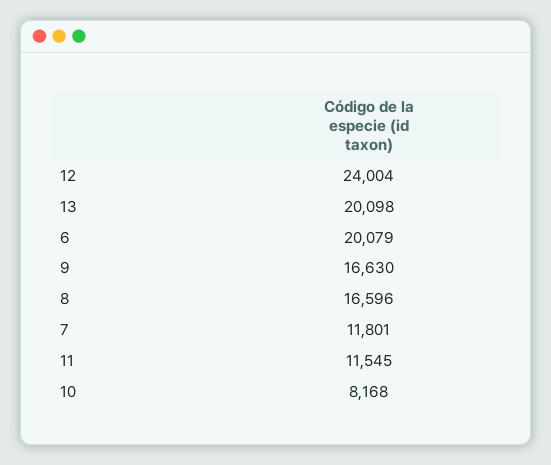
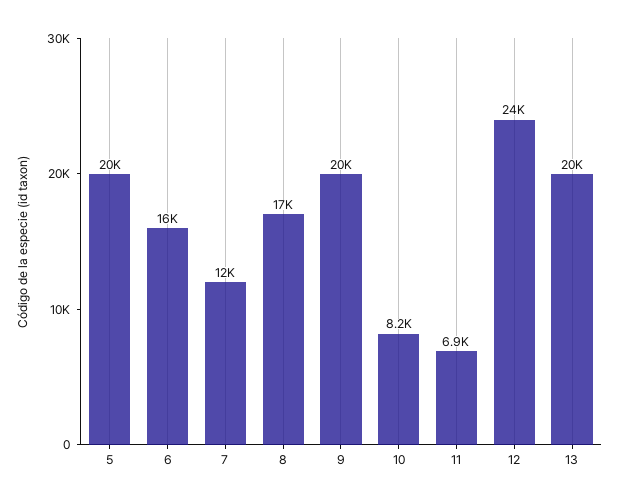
6: 20079 -> 16000
9: 16630 -> 20000
11: 11545 -> 6900
5: none -> 20000

